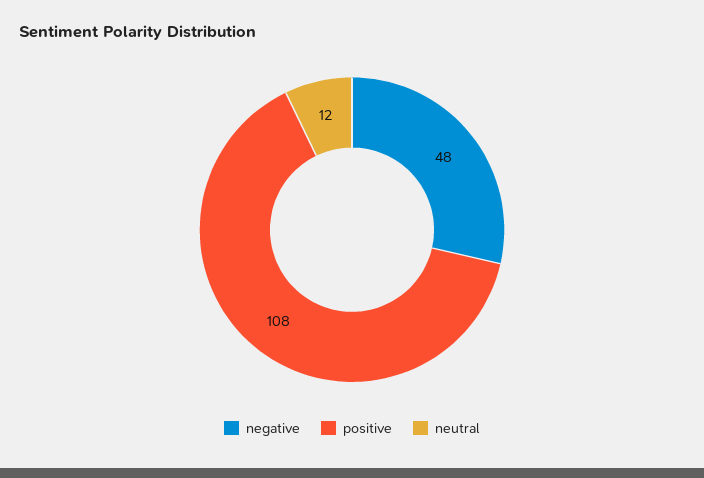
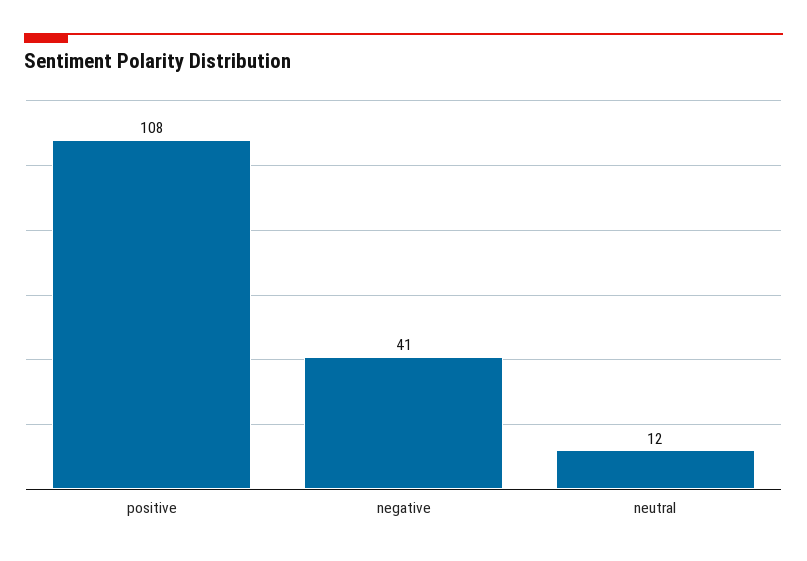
negative: 48 -> 41

